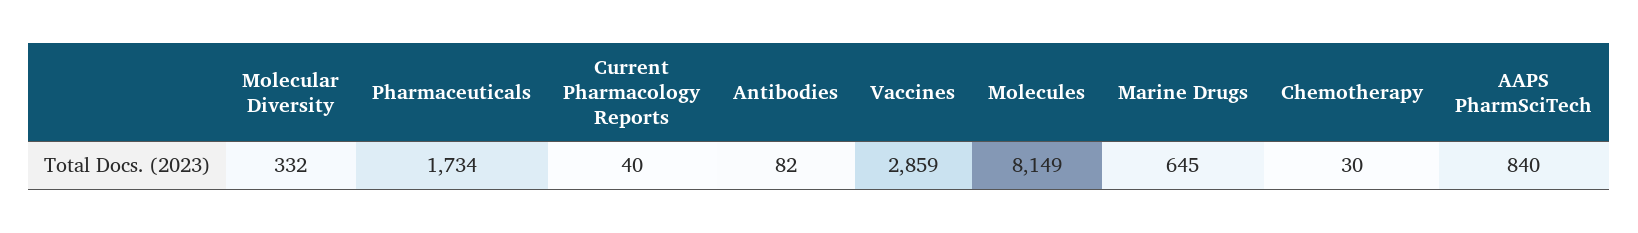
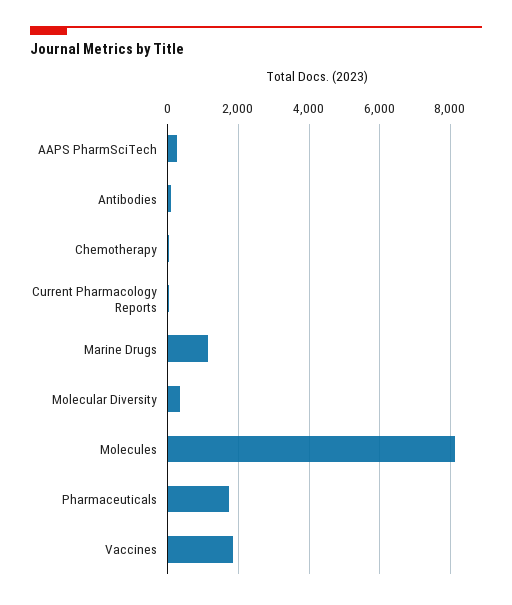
Vaccines: 2859 -> 1800
Marine Drugs: 645 -> 1200
AAPS PharmSciTech: 840 -> 200

